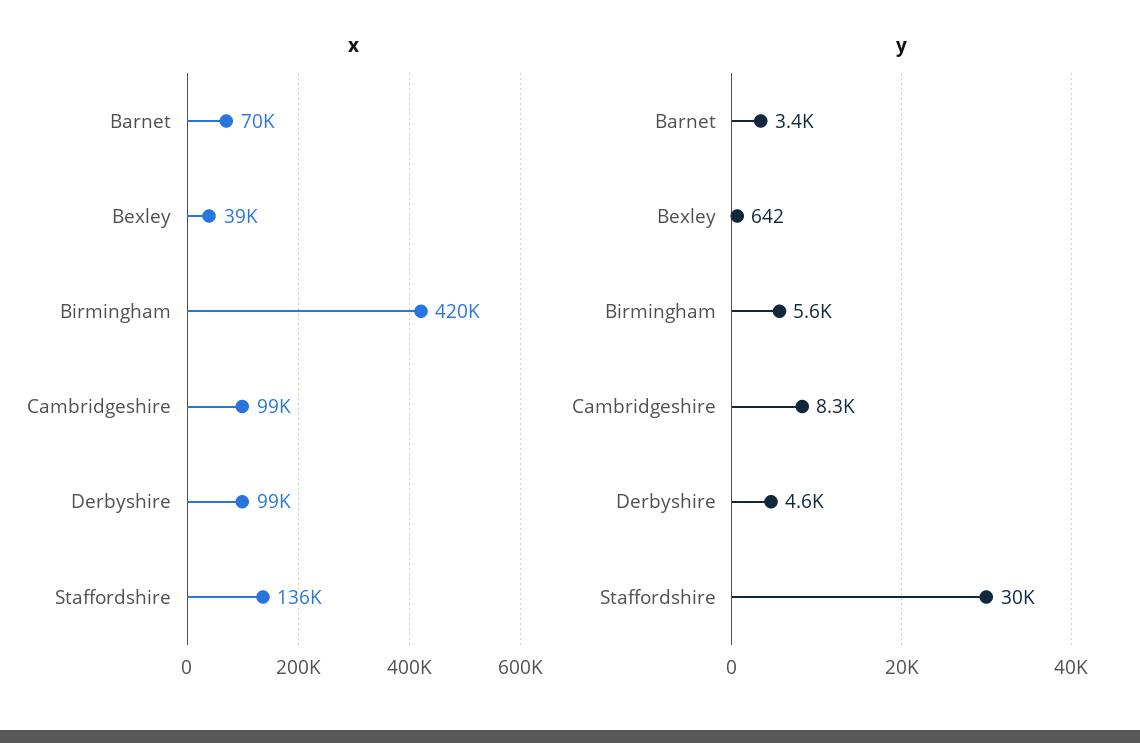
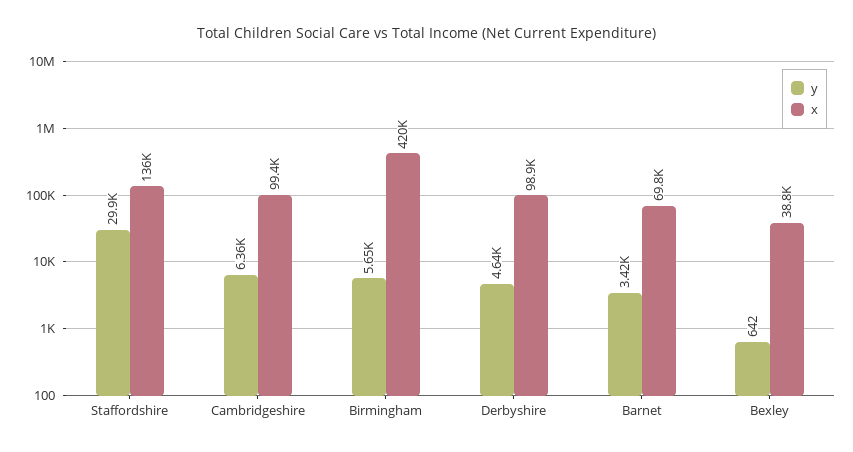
y, Cambridgeshire: 8300 -> 6360

